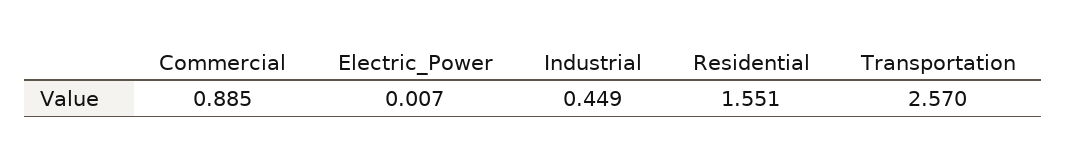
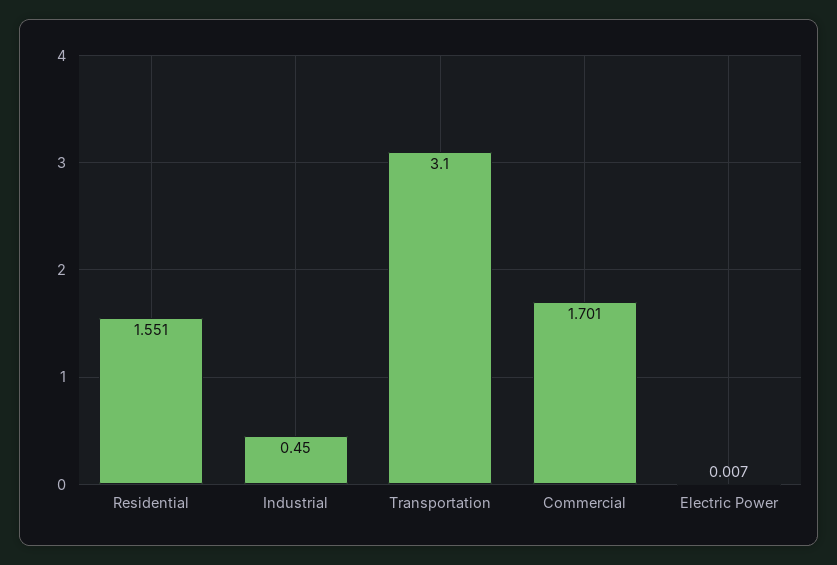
Commercial: 0.885 -> 1.701
Industrial: 0.449 -> 0.45
Transportation: 2.57 -> 3.1

